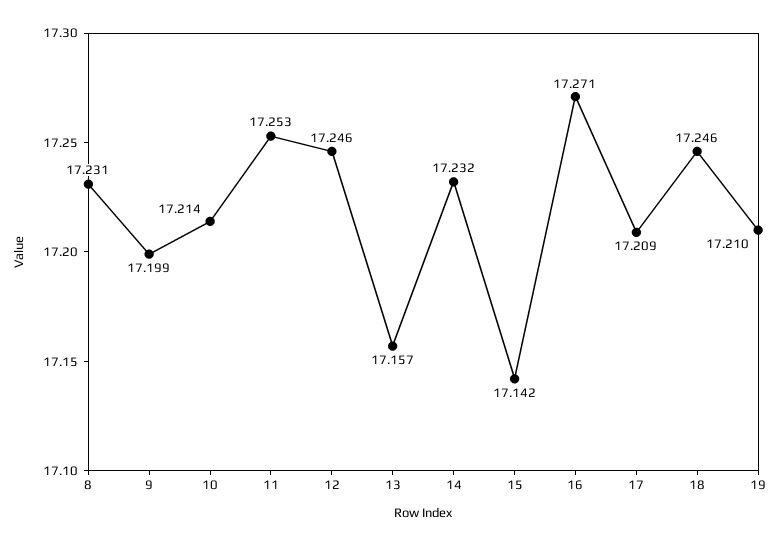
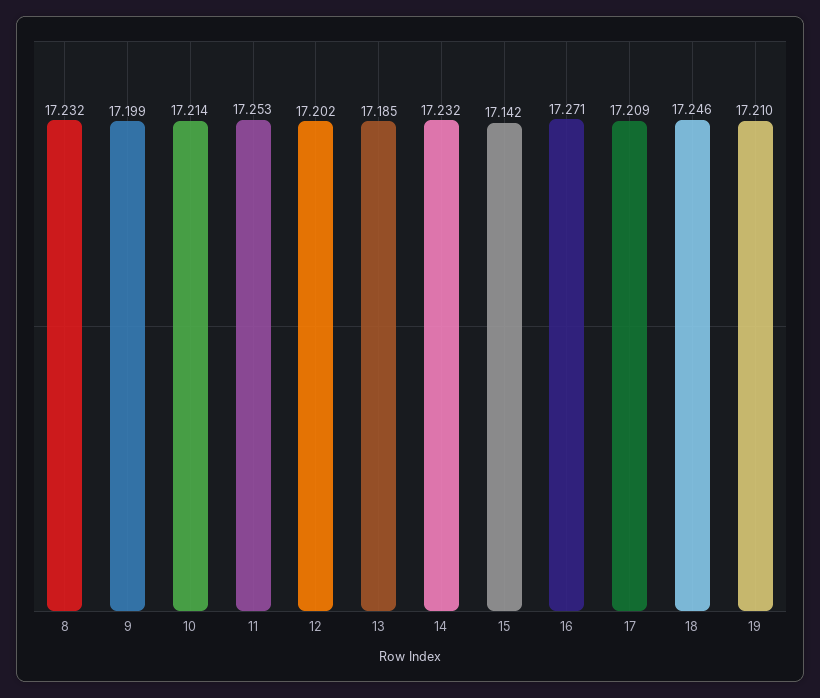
8: 17.231 -> 17.232
12: 17.246 -> 17.202
13: 17.157 -> 17.185

